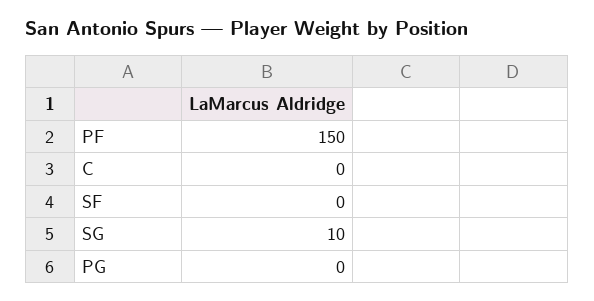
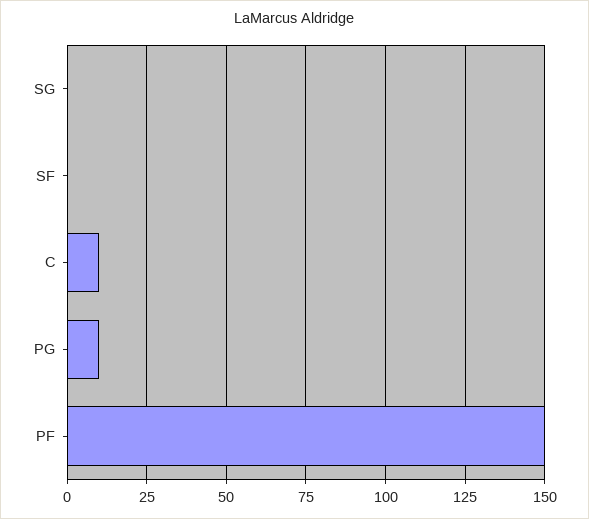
C: 0 -> 10
SG: 10 -> 0
PG: 0 -> 10

